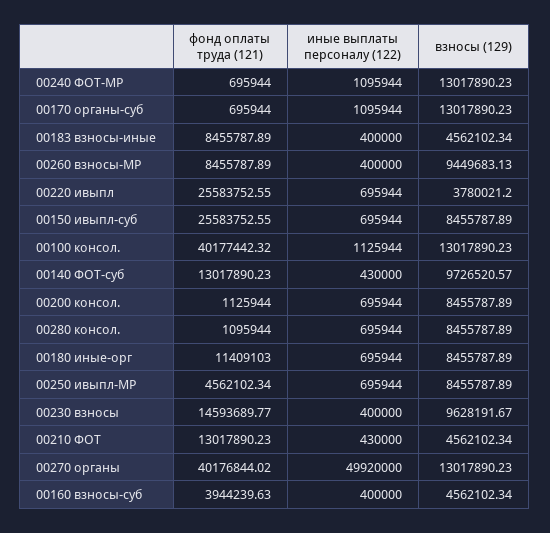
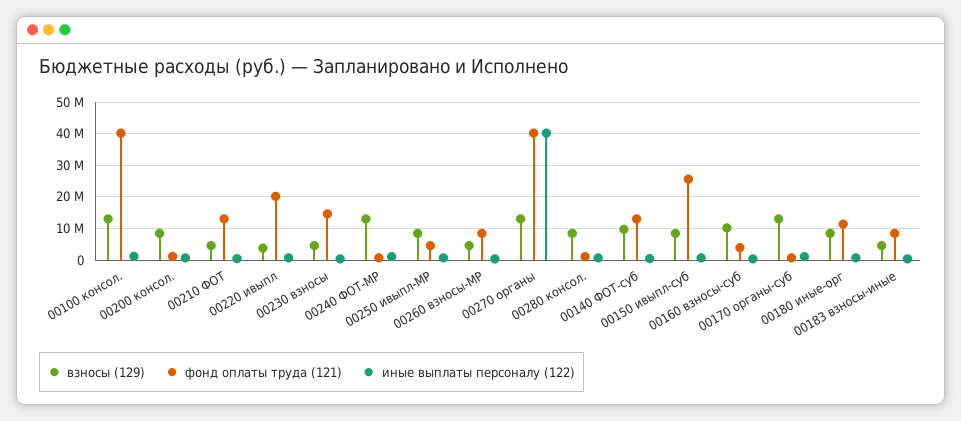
взносы (129), 00260 взносы-МР: 9449683.13 -> 4000000
фонд оплаты труда (121), 00220 ивыпл: 25583752.55 -> 20000000
взносы (129), 00230 взносы: 9628191.67 -> 4000000
иные выплаты персоналу (122), 00270 органы: 49920000 -> 40000000
взносы (129), 00160 взносы-суб: 4562102.34 -> 10000000

